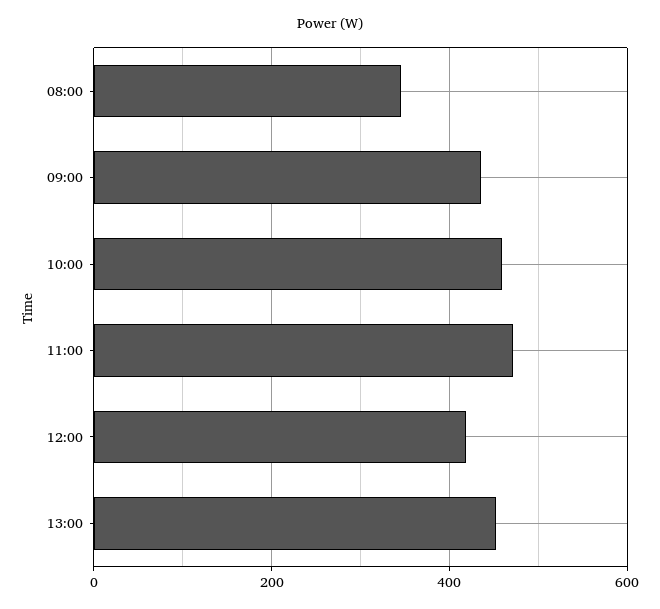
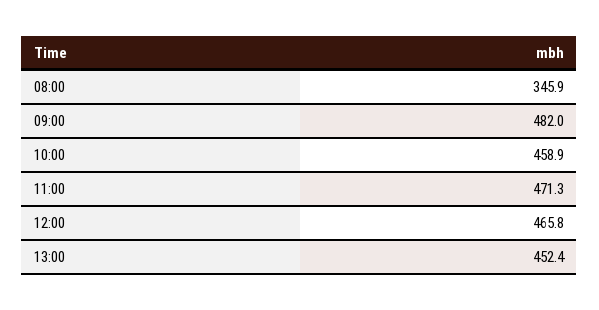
09:00: 440 -> 482
12:00: 420 -> 465.8

